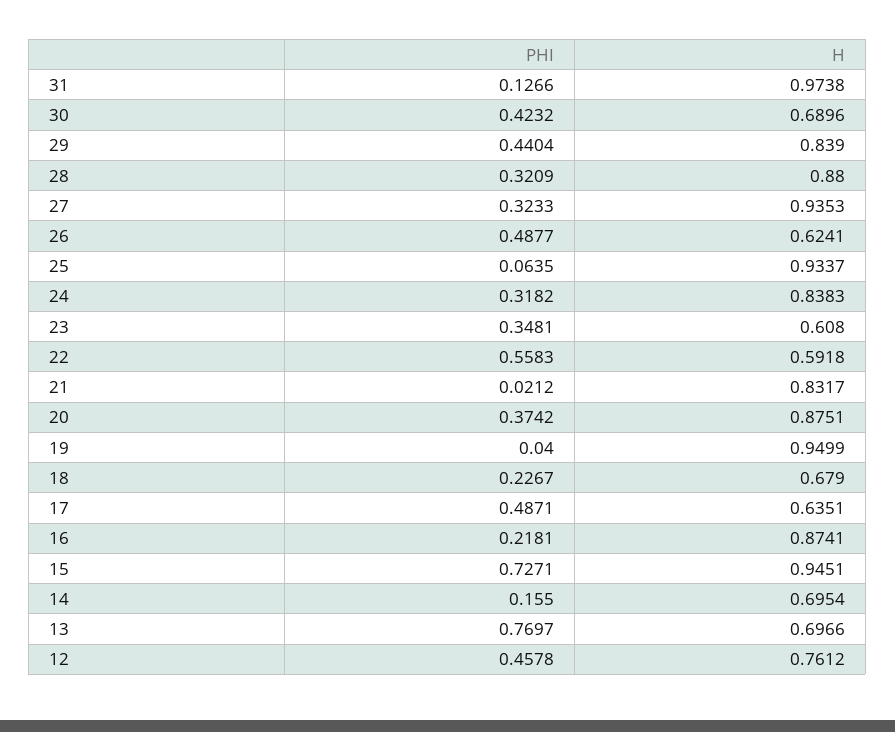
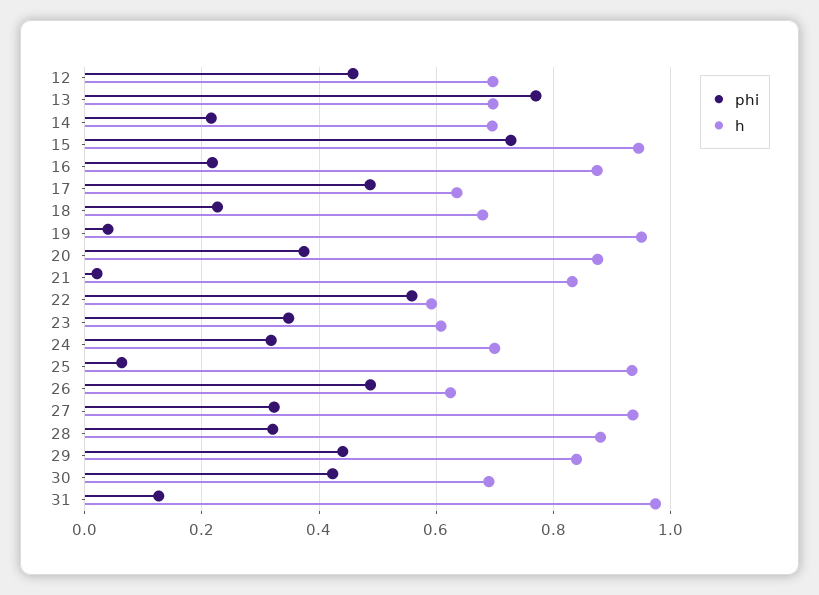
H, 24: 0.8383 -> 0.7
PHI, 14: 0.155 -> 0.22
H, 12: 0.7612 -> 0.7

